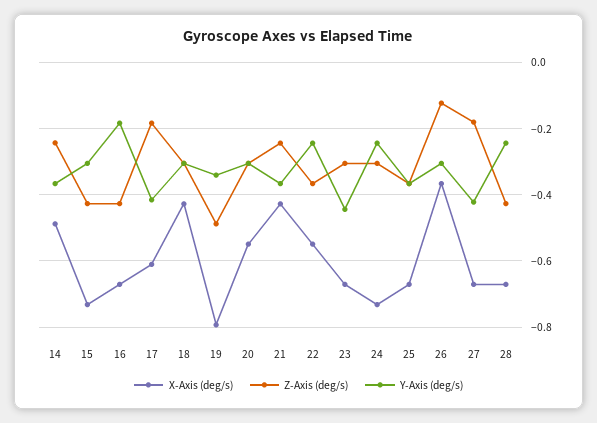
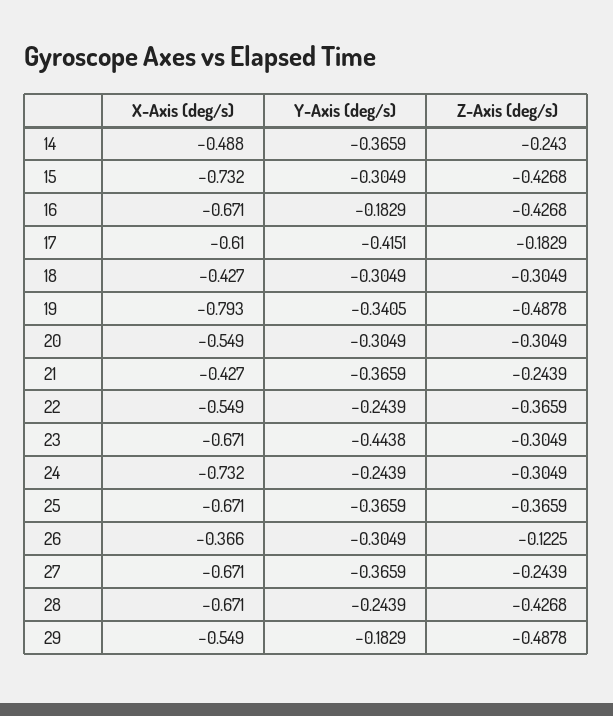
Z-Axis (deg/s), 27: -0.18 -> -0.2439
Y-Axis (deg/s), 27: -0.42 -> -0.3659
X-Axis (deg/s), 29: none -> -0.549
Y-Axis (deg/s), 29: none -> -0.1829
Z-Axis (deg/s), 29: none -> -0.4878

